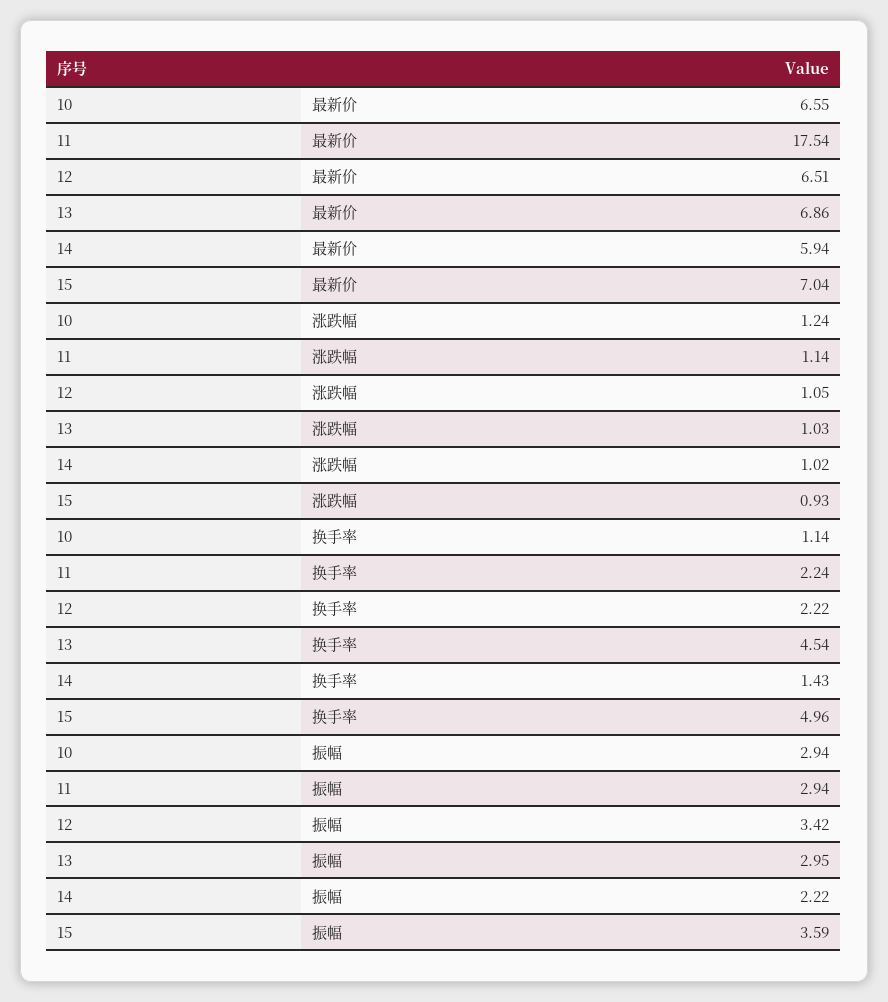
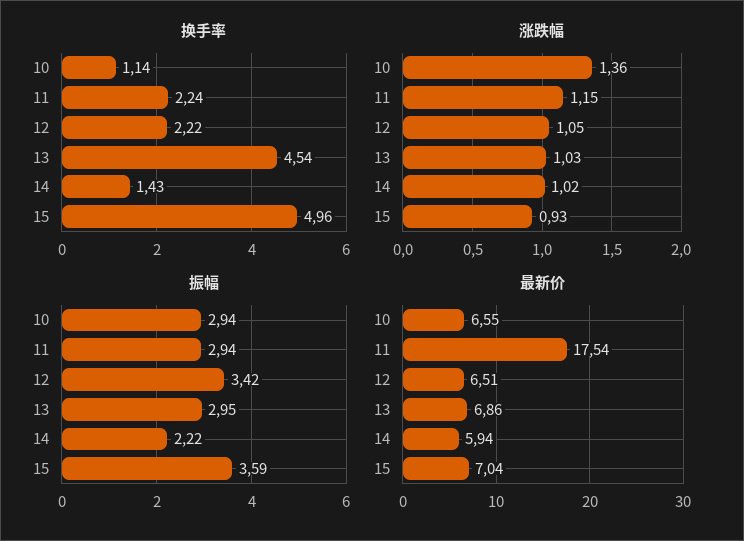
涨跌幅, 10: 1.24 -> 1.36
涨跌幅, 11: 1.14 -> 1.15

